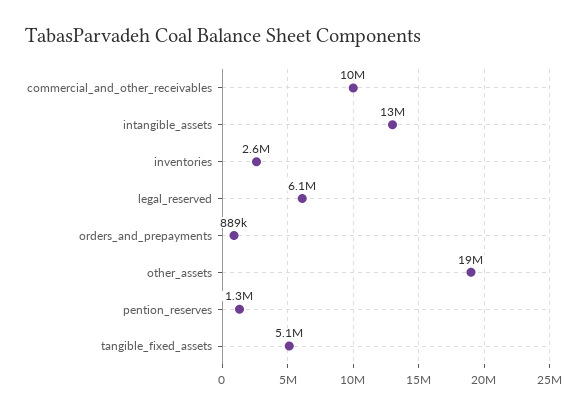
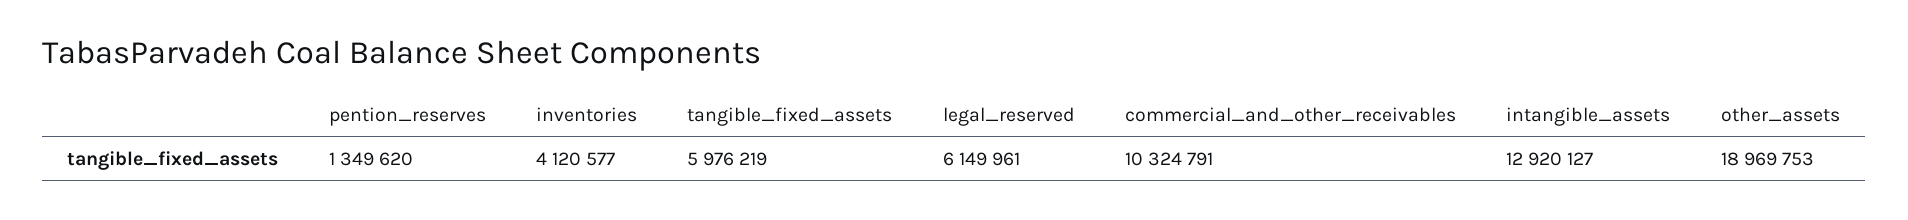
inventories: 2600000 -> 4120577
orders_and_prepayments: 889000 -> none
tangible_fixed_assets: 5100000 -> 5976219

